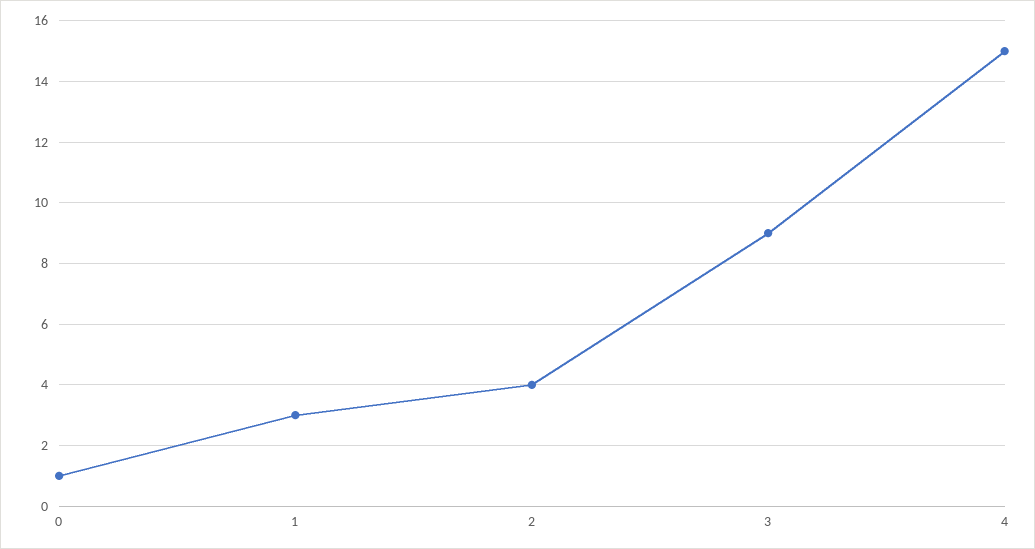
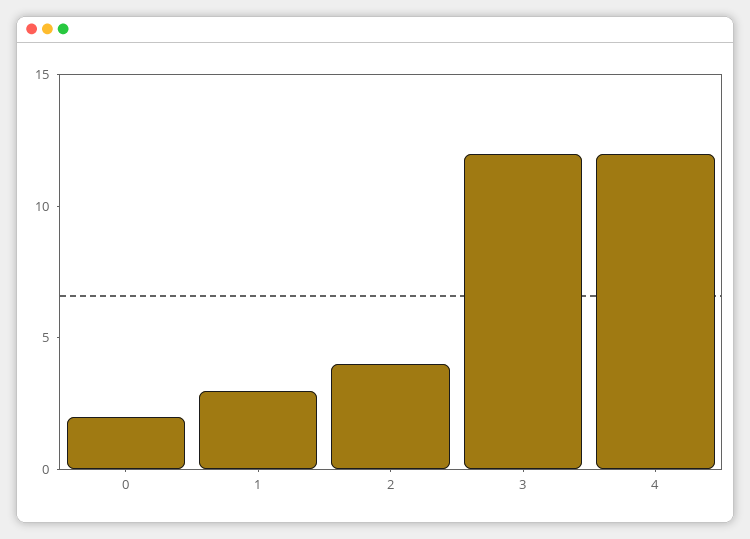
0: 1 -> 2
3: 9 -> 12
4: 15 -> 12

